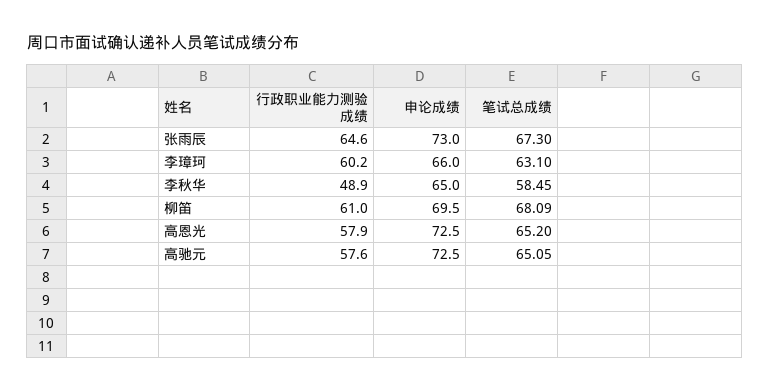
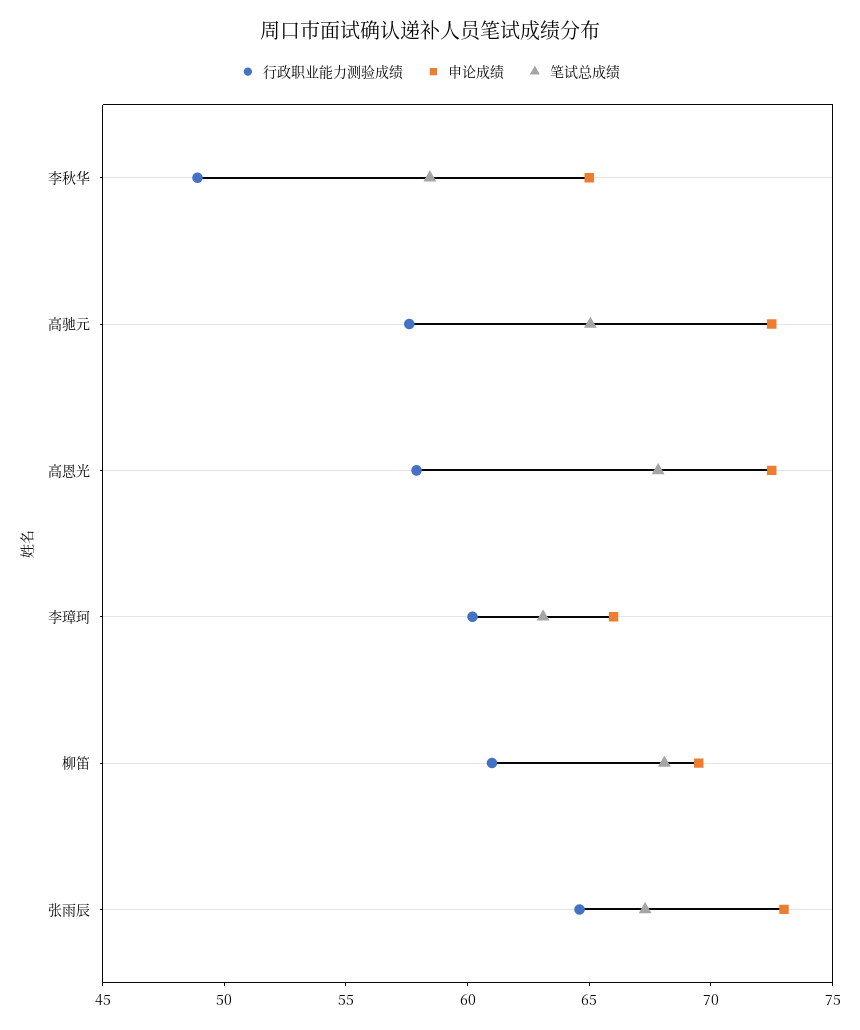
笔试总成绩, 高恩光: 65.2 -> 68

